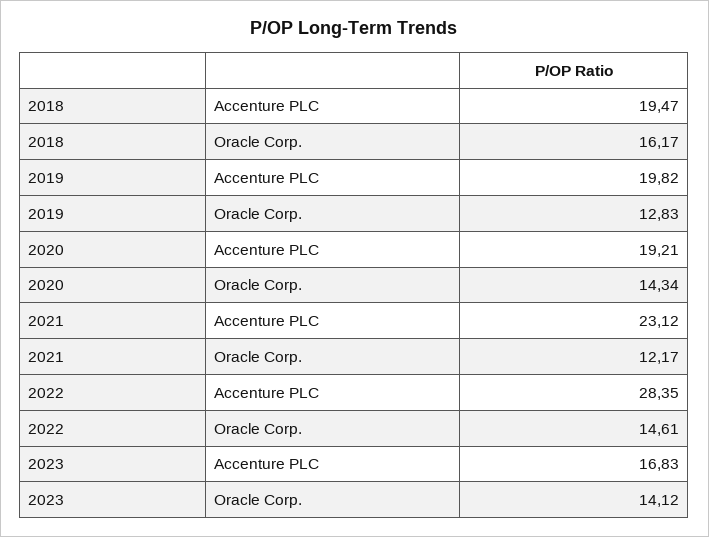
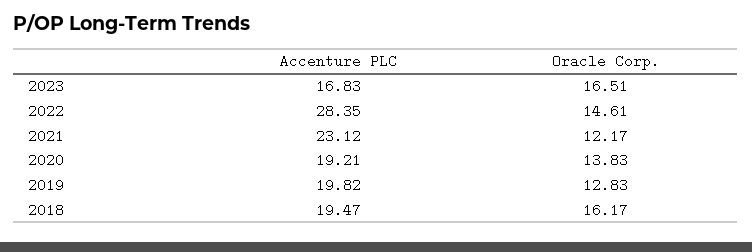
2020, Oracle Corp.: 14.34 -> 13.83
2023, Oracle Corp.: 14.12 -> 16.51

